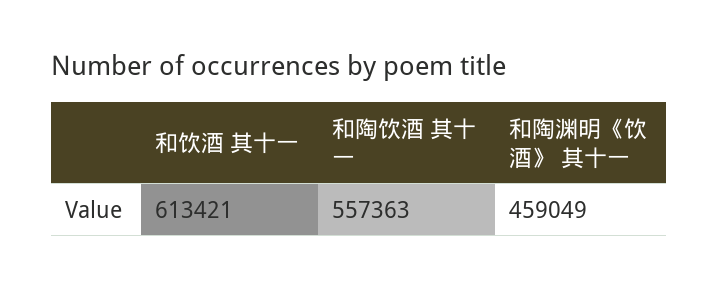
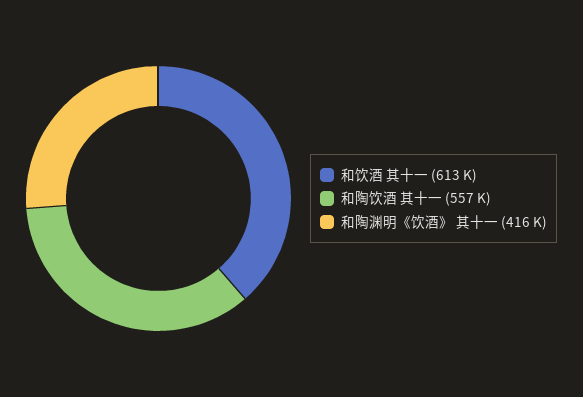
和陶渊明《饮酒》 其十一: 459049 -> 416000

